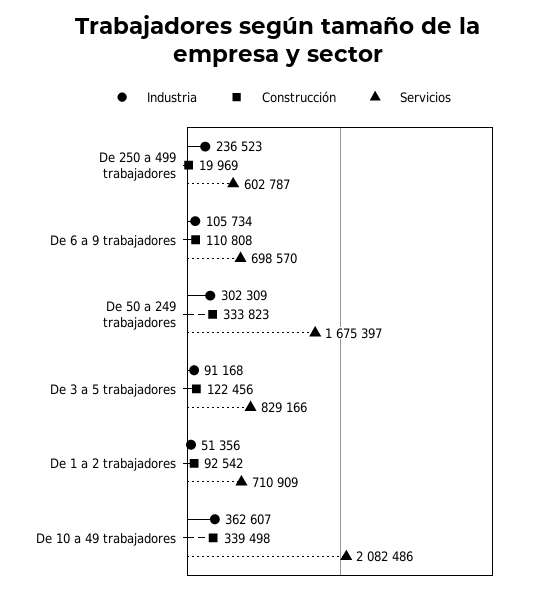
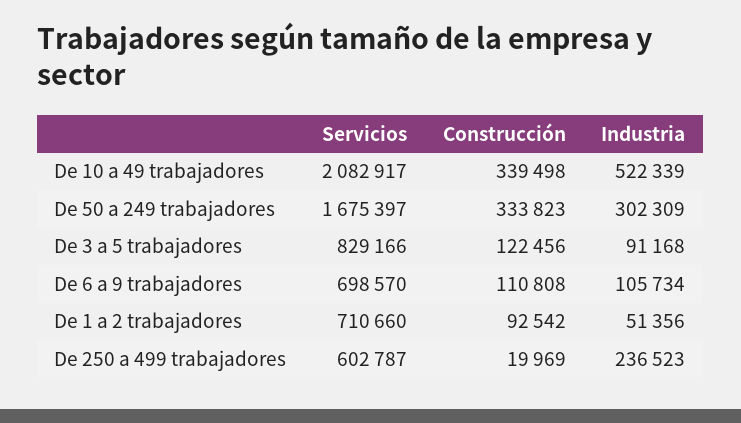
Servicios, De 1 a 2 trabajadores: 710909 -> 710660
Industria, De 10 a 49 trabajadores: 362607 -> 522339
Servicios, De 10 a 49 trabajadores: 2082486 -> 2082917

